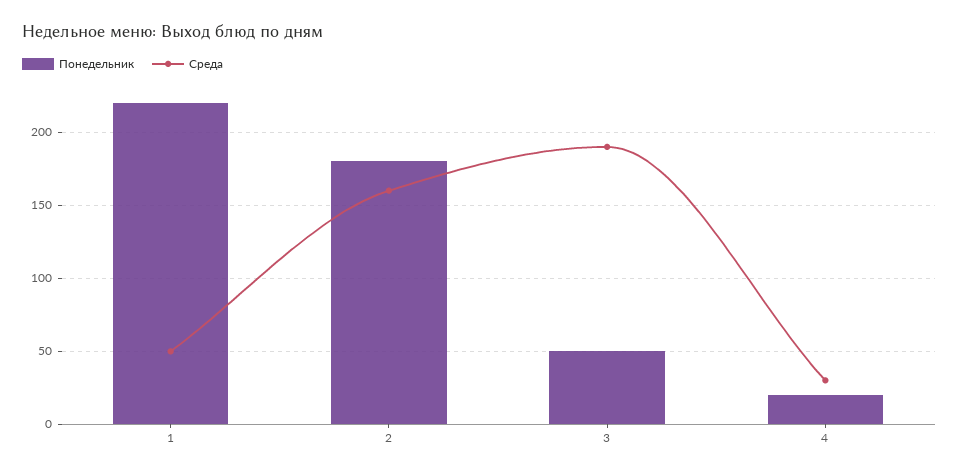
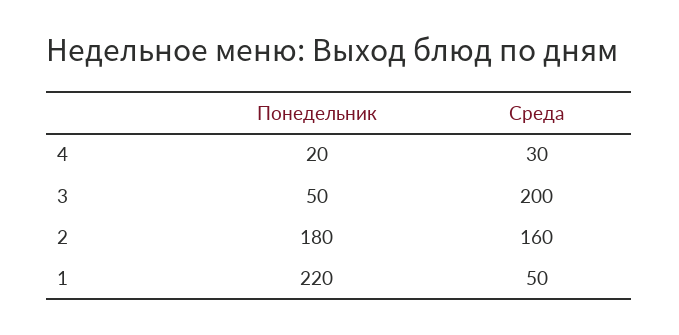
Среда, 3: 190 -> 200

